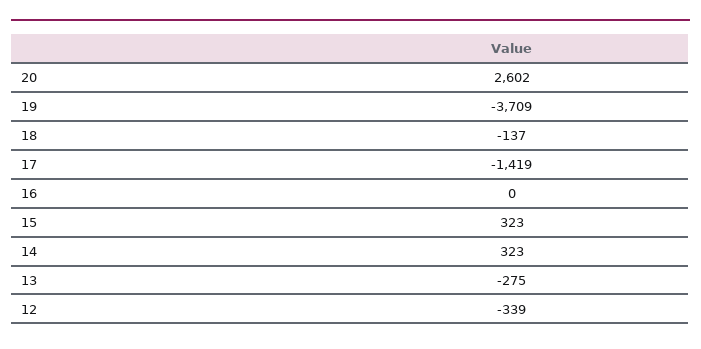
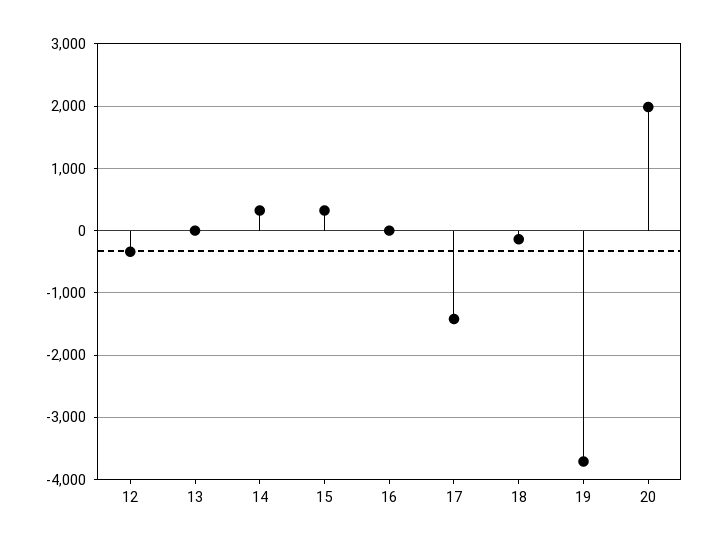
20: 2602 -> 2000
13: -275 -> 0

